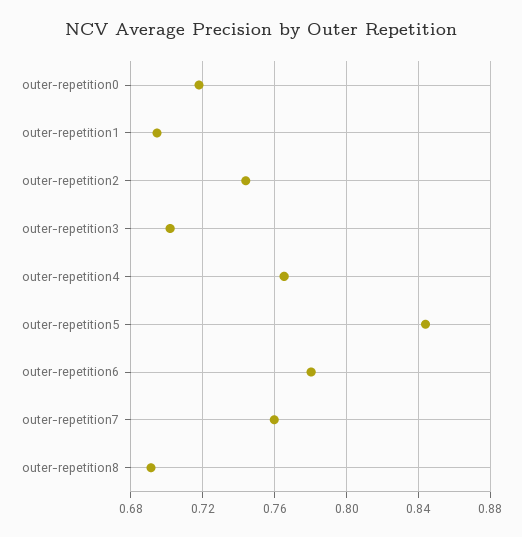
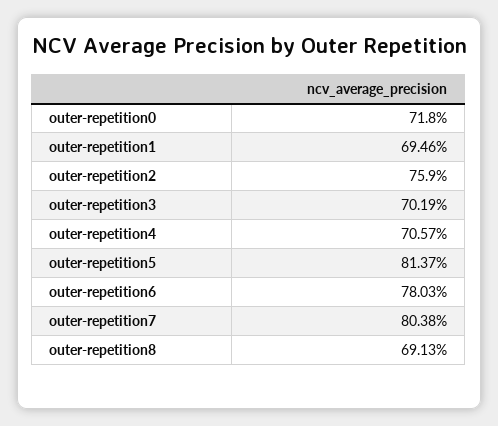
outer-repetition2: 0.745 -> 0.759
outer-repetition4: 0.765 -> 0.7057
outer-repetition5: 0.845 -> 0.8137
outer-repetition7: 0.76 -> 0.8038

